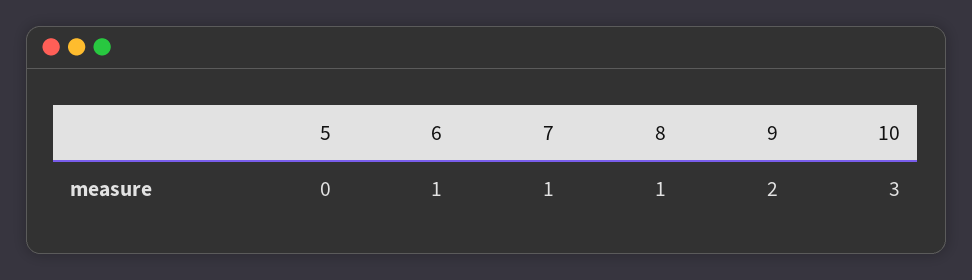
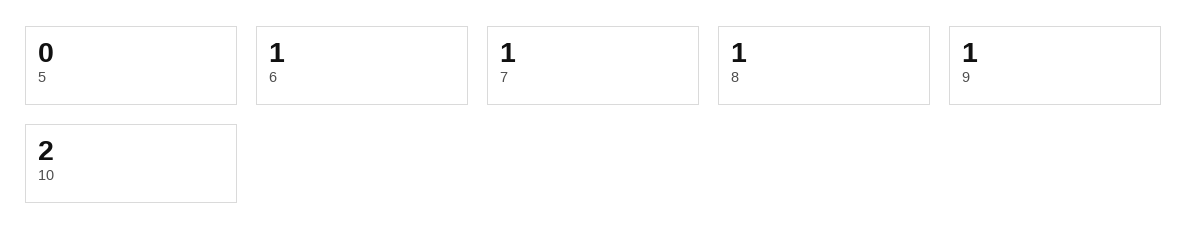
9: 2 -> 1
10: 3 -> 2

